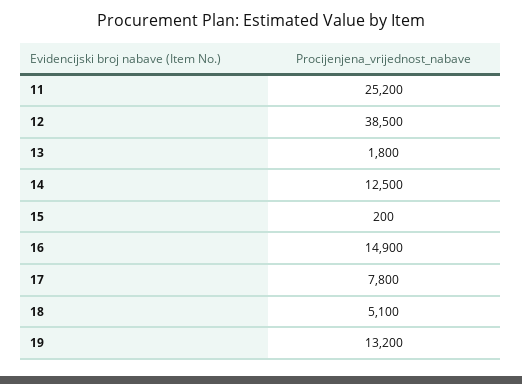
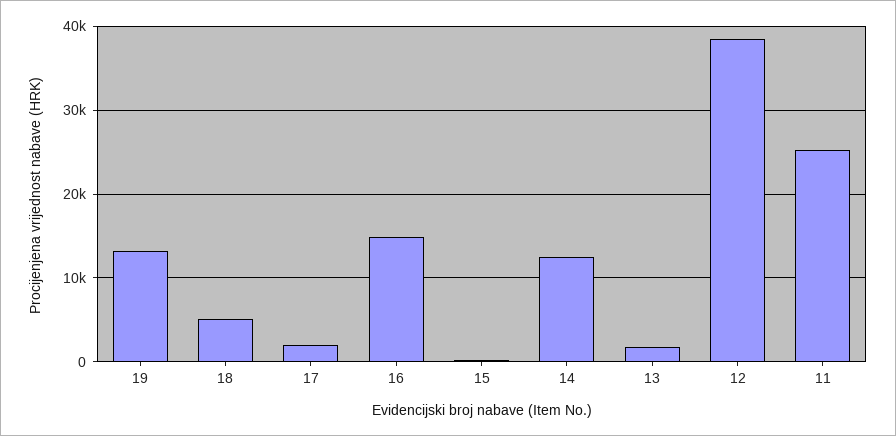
17: 7800 -> 2000

